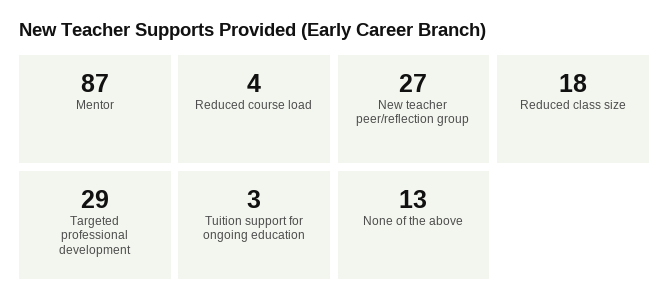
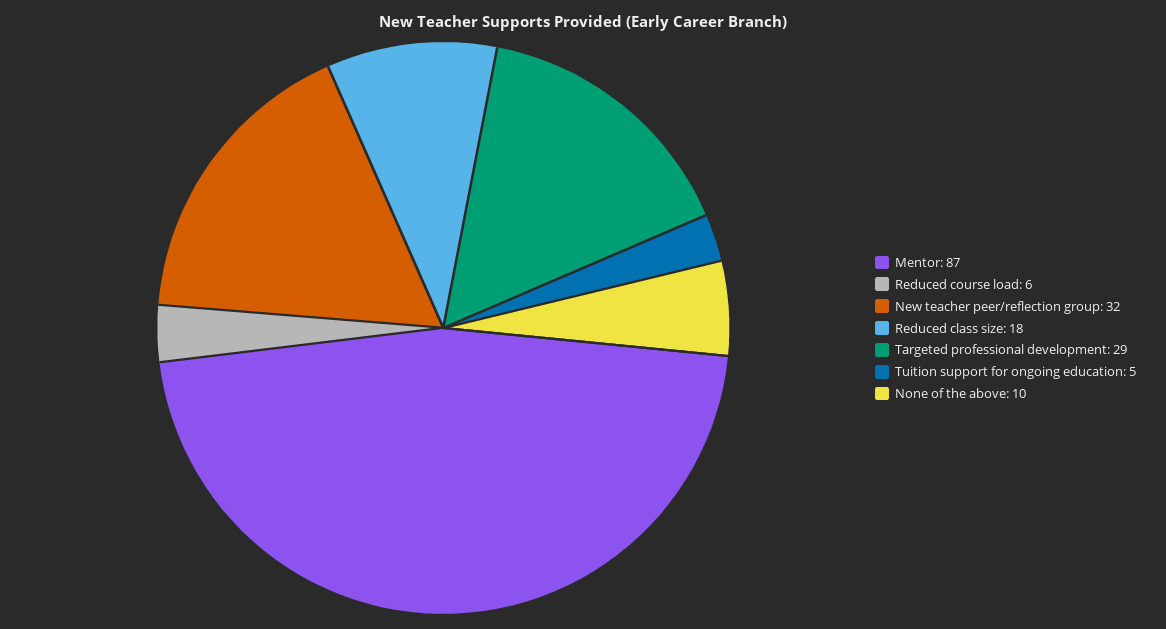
Reduced course load: 4 -> 6
New teacher peer/reflection group: 27 -> 32
Tuition support for ongoing education: 3 -> 5
None of the above: 13 -> 10

